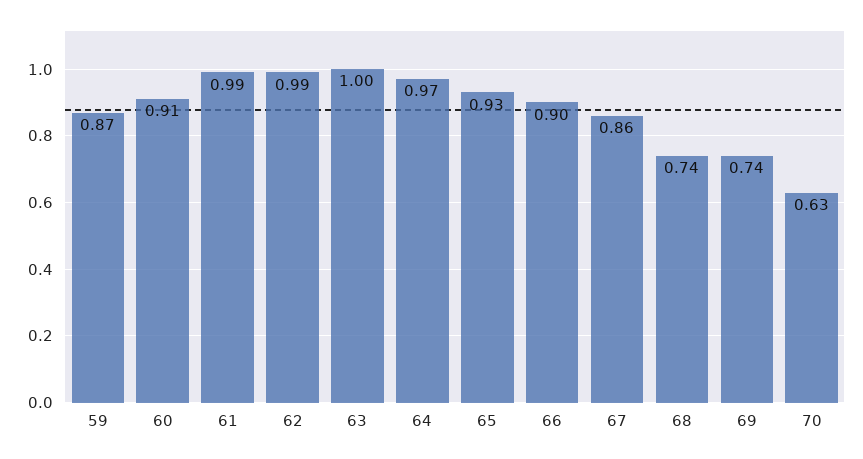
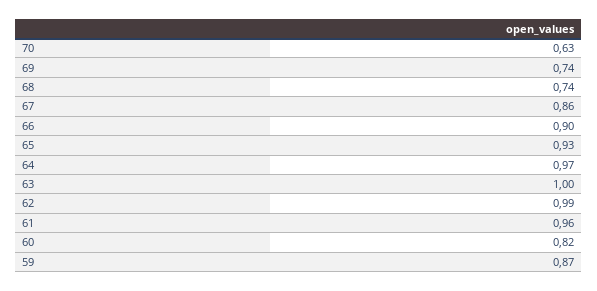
60: 0.91 -> 0.82
61: 0.99 -> 0.96

